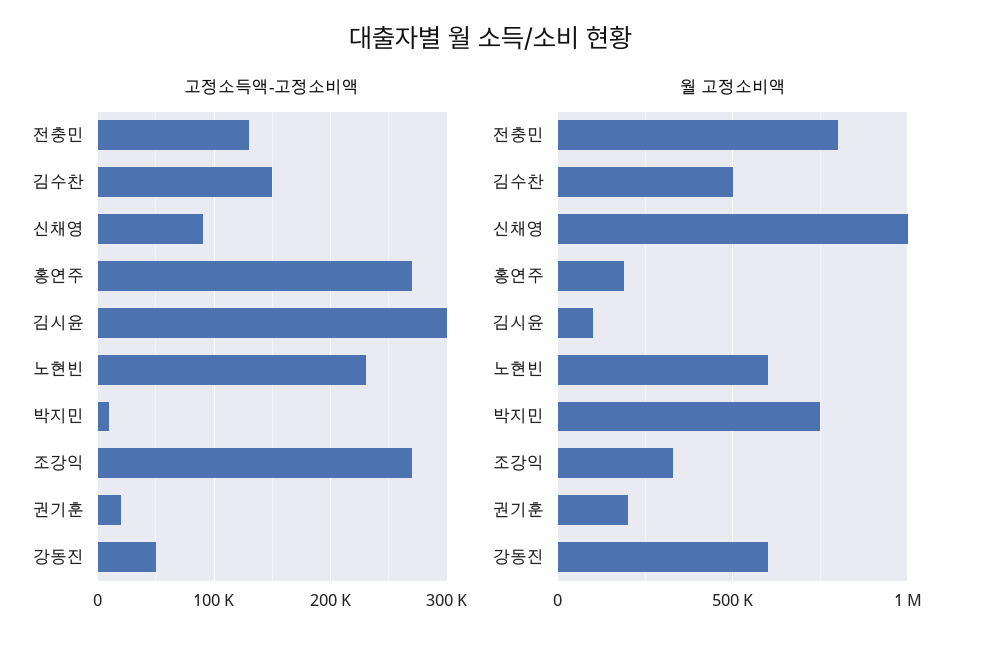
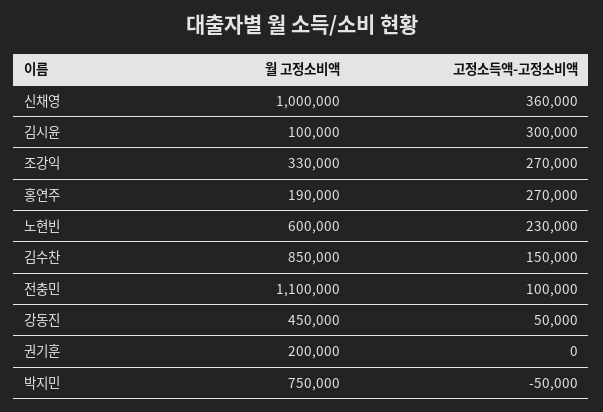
고정소득액-고정소비액, 전충민: 130000 -> 100000
고정소득액-고정소비액, 신채영: 90000 -> 360000
고정소득액-고정소비액, 박지민: 10000 -> -50000
고정소득액-고정소비액, 권기훈: 20000 -> 0
월 고정소비액, 전충민: 800000 -> 1100000
월 고정소비액, 김수찬: 500000 -> 850000
월 고정소비액, 강동진: 600000 -> 450000

